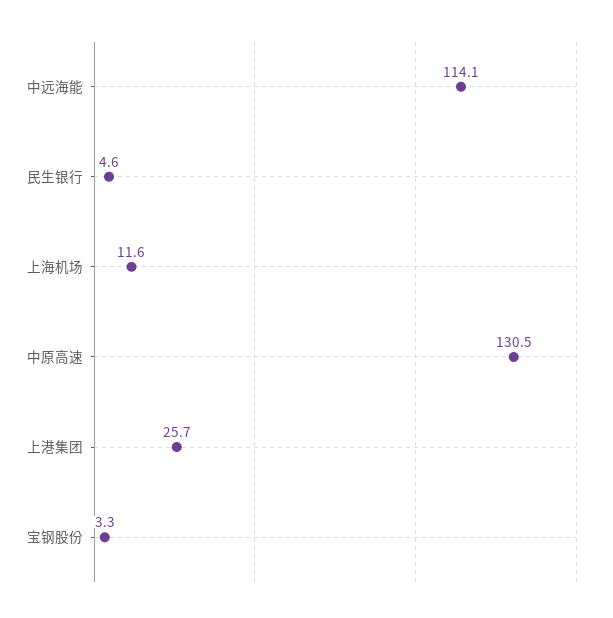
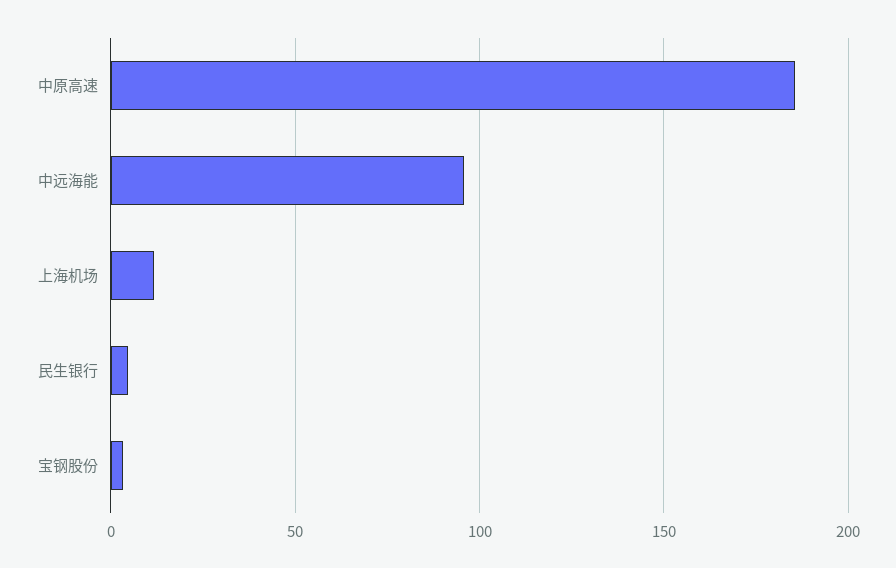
中远海能: 114.1 -> 95
中原高速: 130.5 -> 185
上港集团: 25.7 -> none

